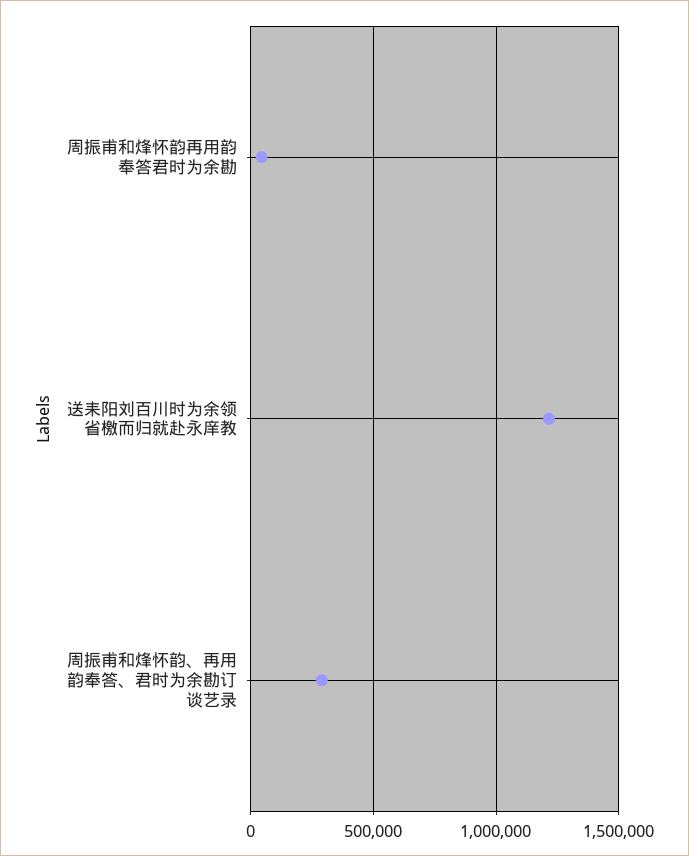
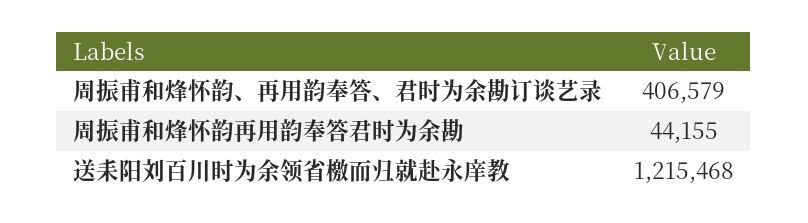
周振甫和烽怀韵、再用韵奉答、君时为余勘订谈艺录: 300000 -> 406579

